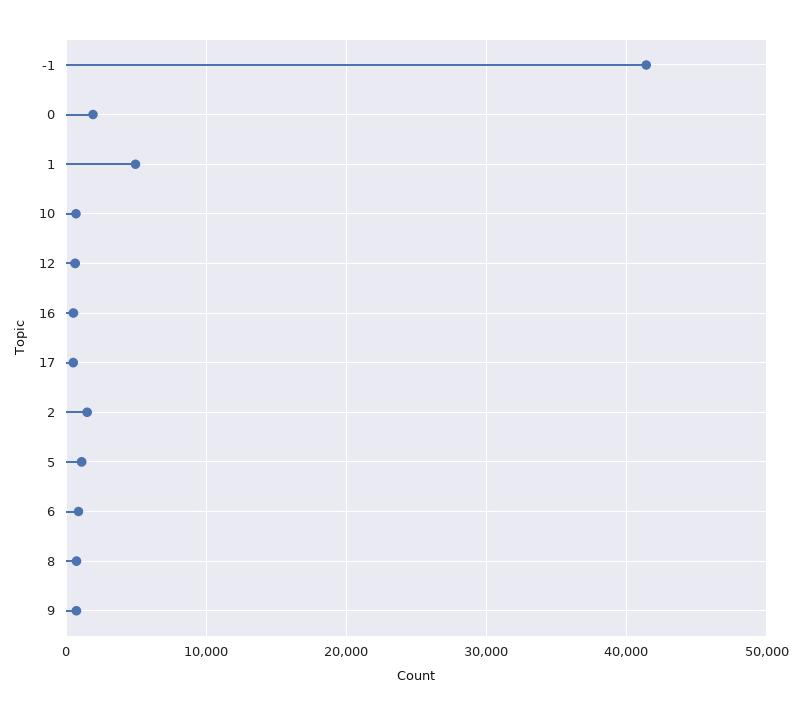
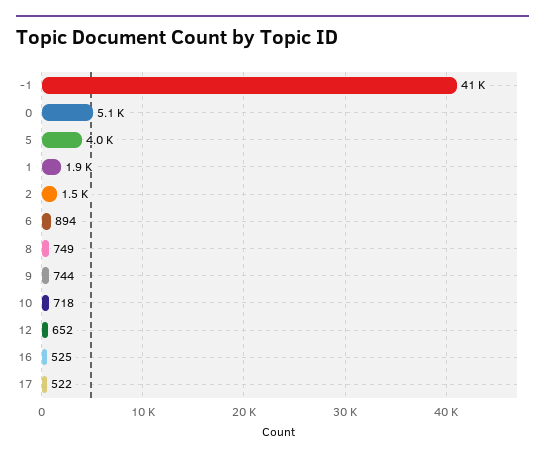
0: 2000 -> 5100
1: 5000 -> 1900
5: 1000 -> 4000

